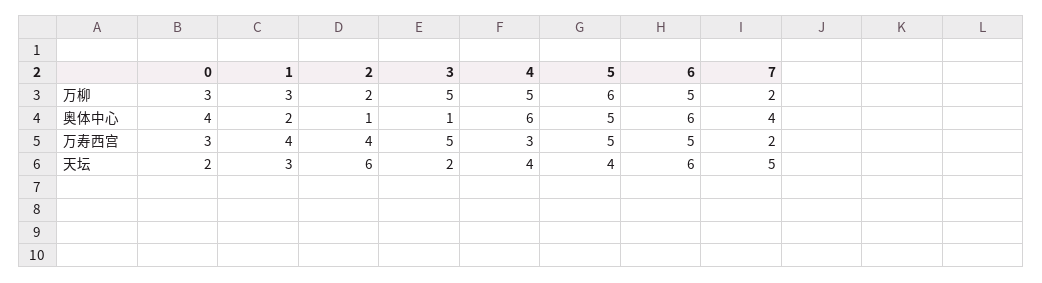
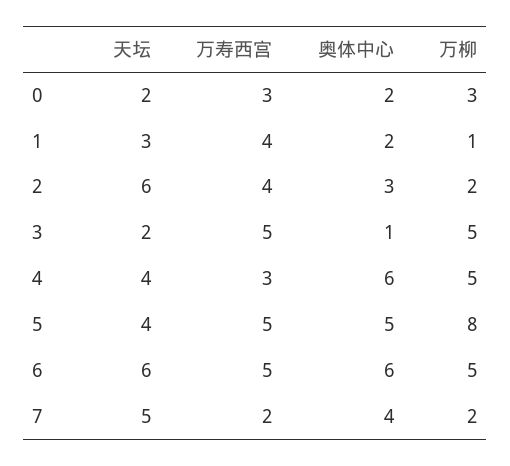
1, 万柳: 3 -> 1
5, 万柳: 6 -> 8
0, 奥体中心: 4 -> 2
2, 奥体中心: 1 -> 3

